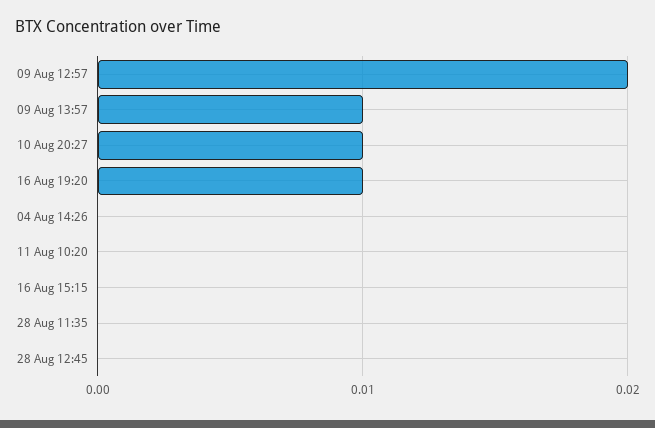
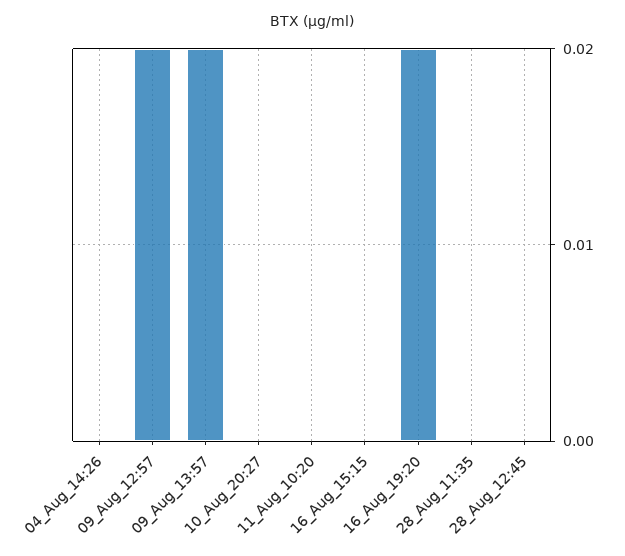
09 Aug 13:57: 0.01 -> 0.02
10 Aug 20:27: 0.01 -> 0
16 Aug 19:20: 0.01 -> 0.02

